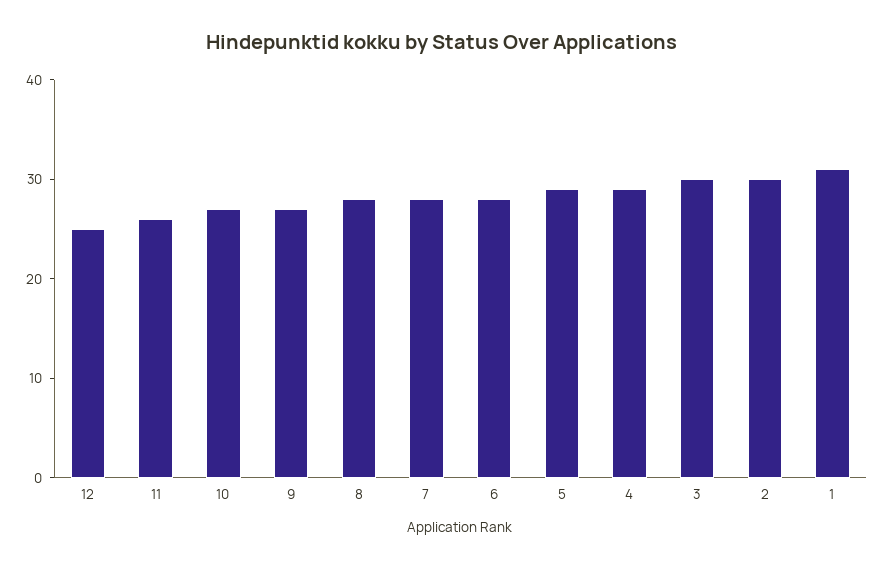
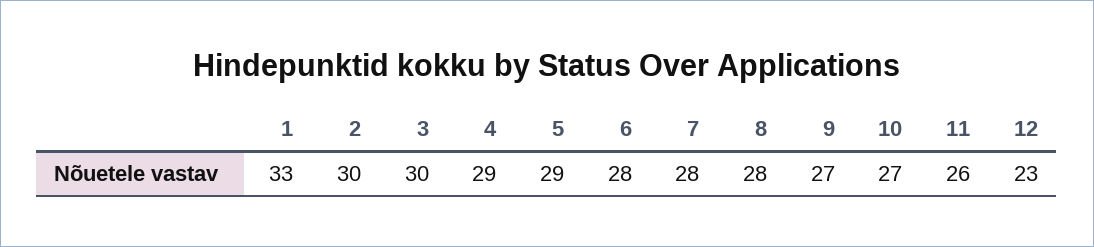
12: 25 -> 23
1: 31 -> 33

